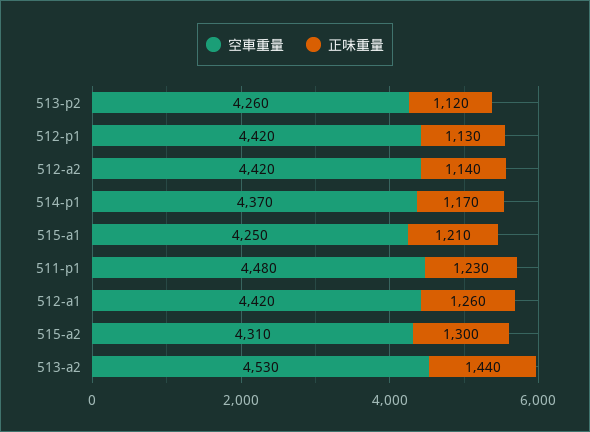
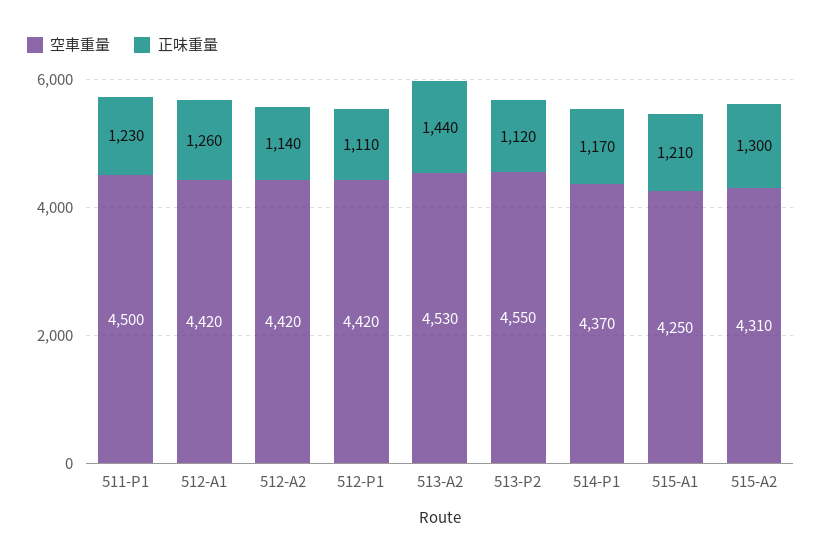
空車重量, 513-p2: 4260 -> 4550
正味重量, 512-p1: 1130 -> 1110
空車重量, 511-p1: 4480 -> 4500

